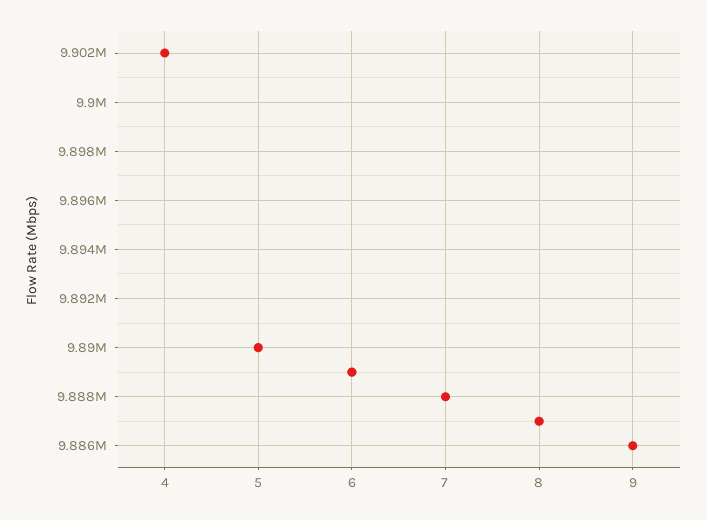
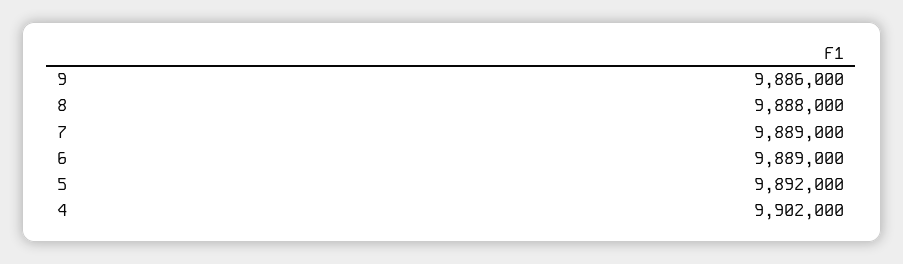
5: 9890000 -> 9892000
7: 9888000 -> 9889000
8: 9887000 -> 9888000

